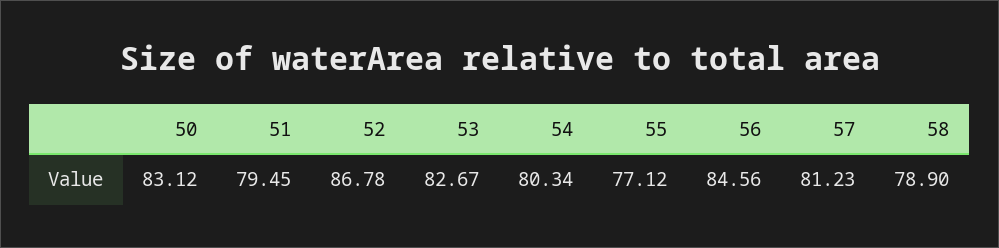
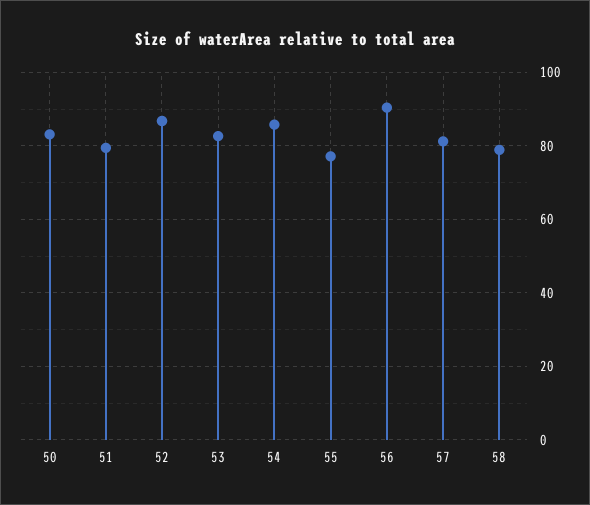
54: 80.34 -> 86
56: 84.56 -> 90

